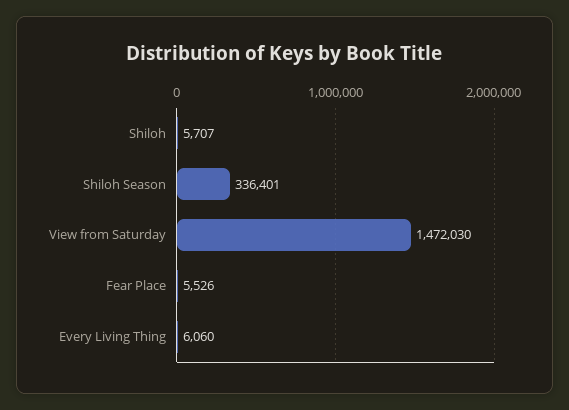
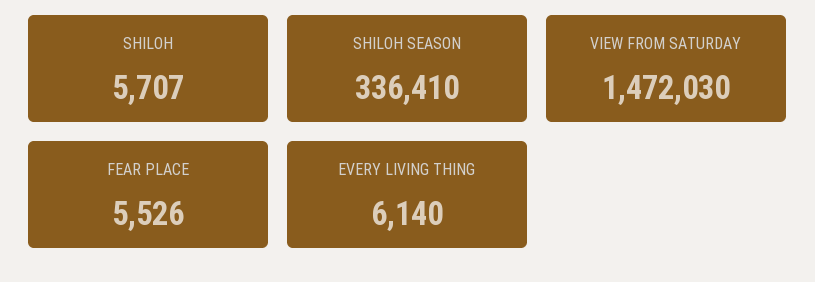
Shiloh Season: 336401 -> 336410
Every Living Thing: 6060 -> 6140

